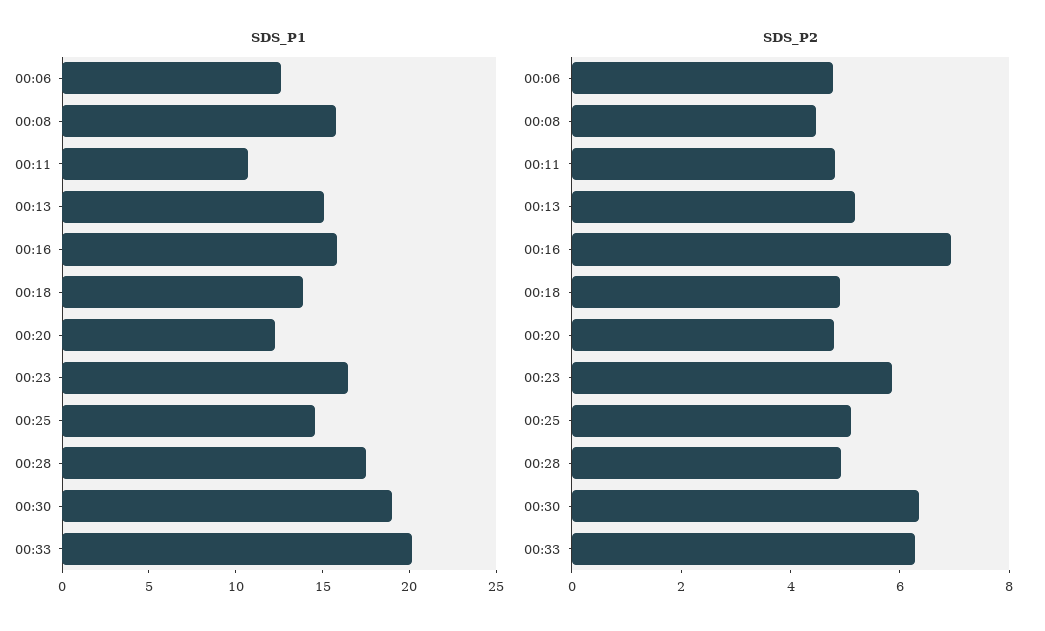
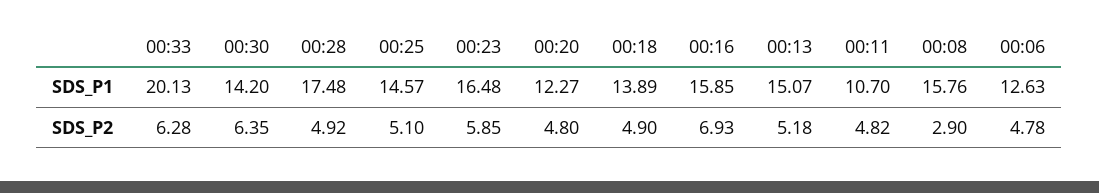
SDS_P1, 00:30: 19 -> 14.2
SDS_P2, 00:08: 4.5 -> 2.9

